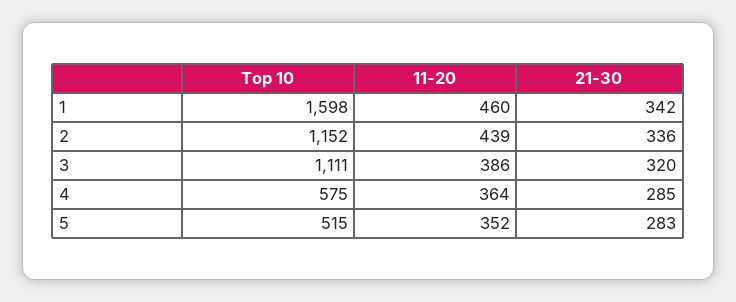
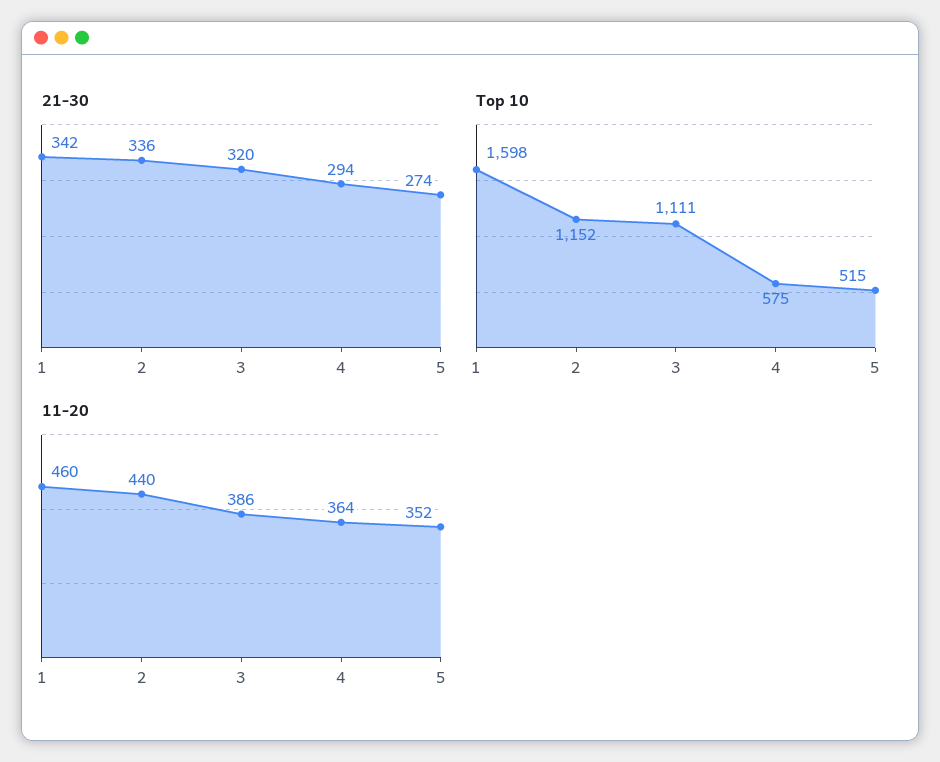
11-20, 2: 439 -> 440
21-30, 4: 285 -> 294
21-30, 5: 283 -> 274

